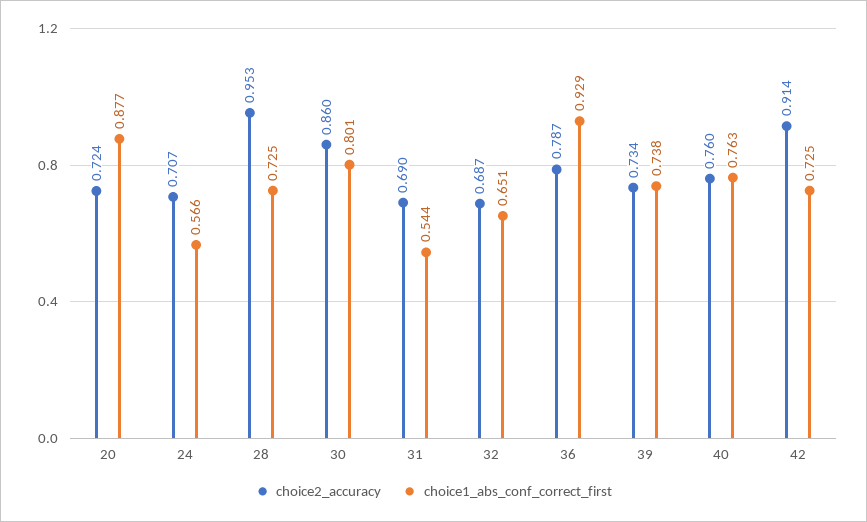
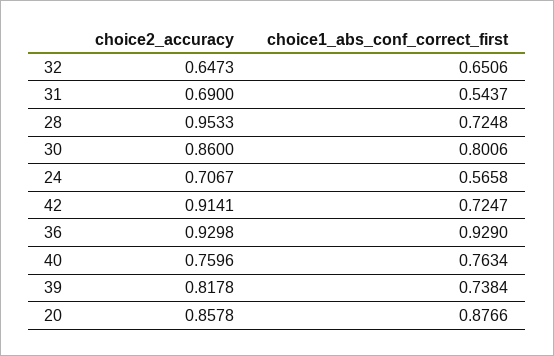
choice2_accuracy, 20: 0.724 -> 0.8578
choice2_accuracy, 32: 0.687 -> 0.6473
choice2_accuracy, 36: 0.787 -> 0.9298
choice2_accuracy, 39: 0.734 -> 0.8178

